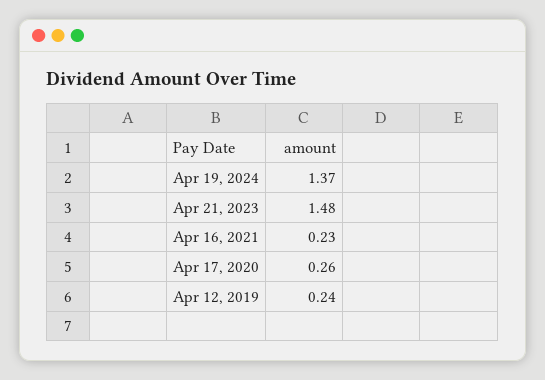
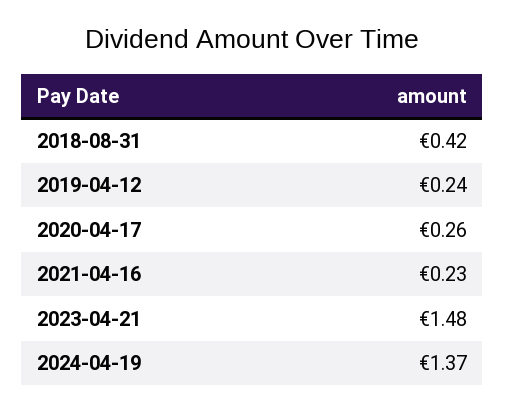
2018-08-31: none -> 0.42

